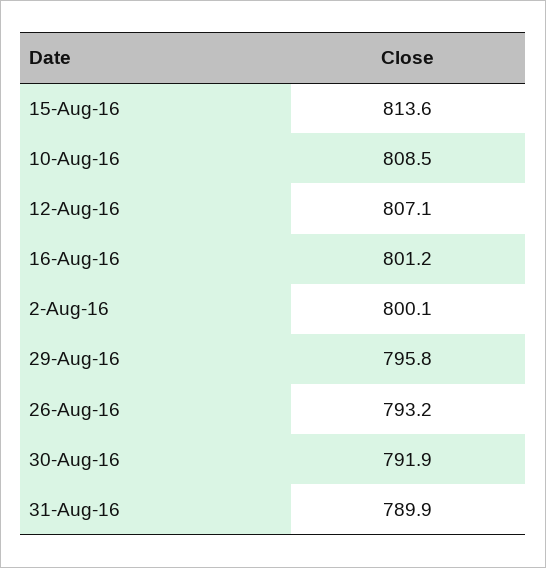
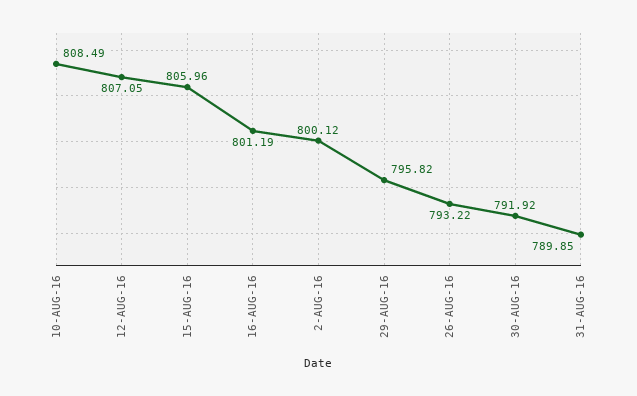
15-Aug-16: 813.6 -> 805.96

